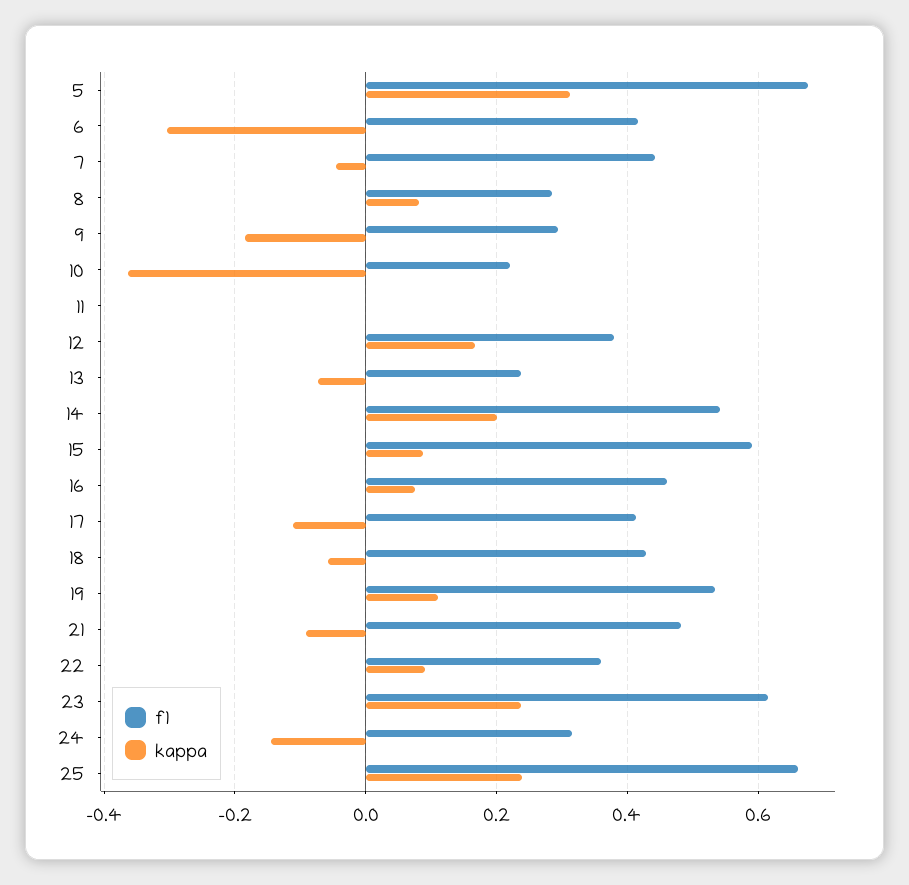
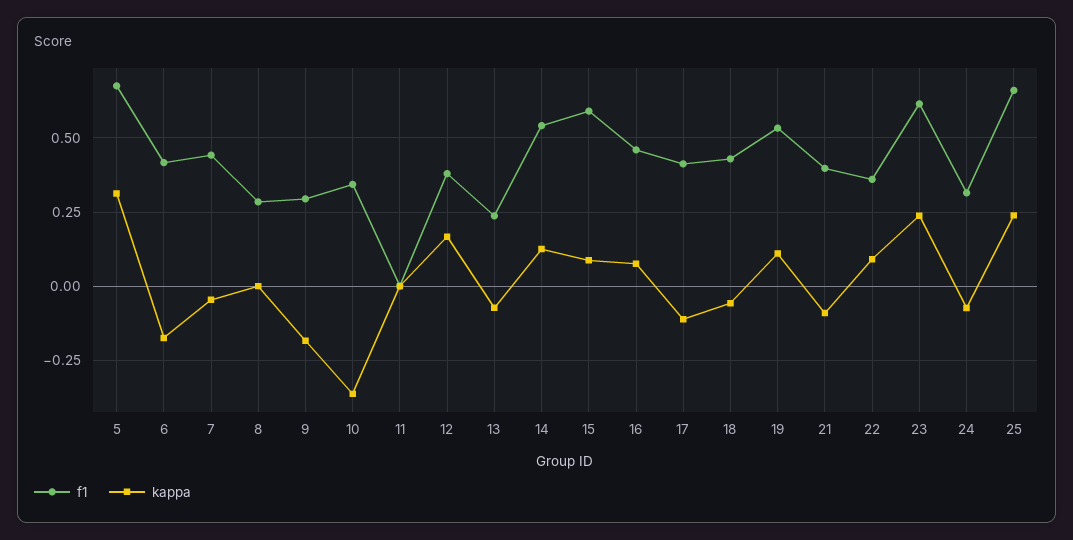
kappa, 6: -0.3 -> -0.175
kappa, 8: 0.08 -> 0
f1, 10: 0.22 -> 0.35
kappa, 14: 0.2 -> 0.125
f1, 21: 0.48 -> 0.4
kappa, 24: -0.14 -> -0.075

